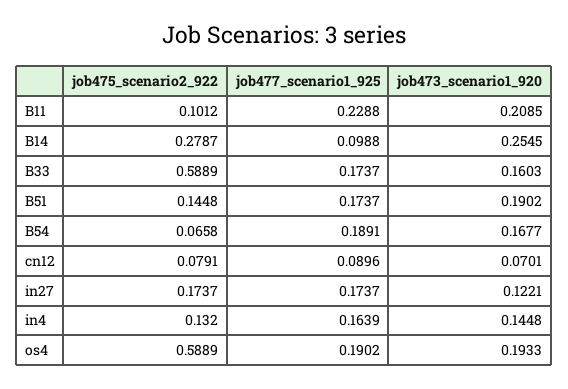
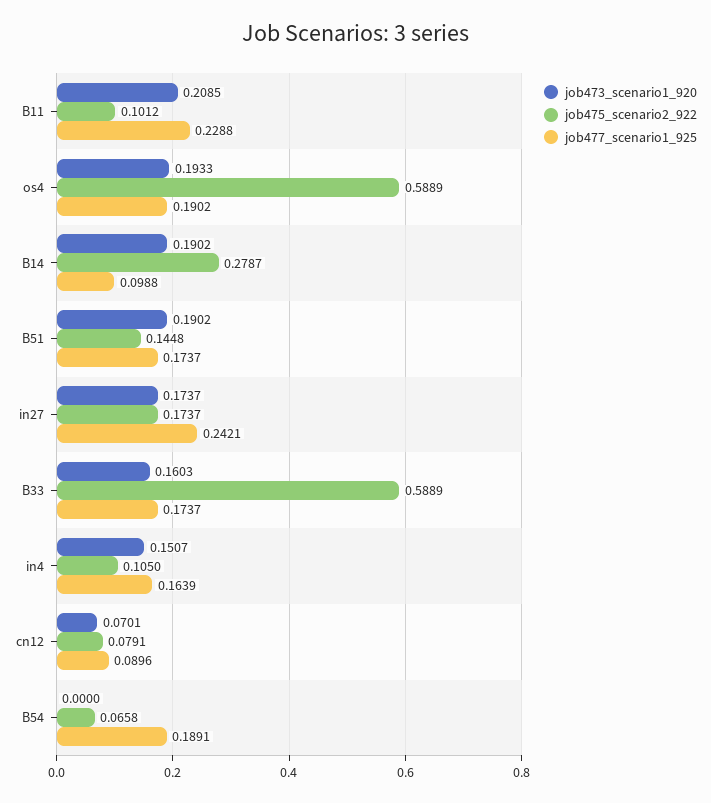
job473_scenario1_920, B14: 0.2545 -> 0.1902
job473_scenario1_920, B54: 0.1677 -> 0
job477_scenario1_925, in27: 0.1737 -> 0.2421
job473_scenario1_920, in27: 0.1221 -> 0.1737
job475_scenario2_922, in4: 0.132 -> 0.105
job473_scenario1_920, in4: 0.1448 -> 0.1507

